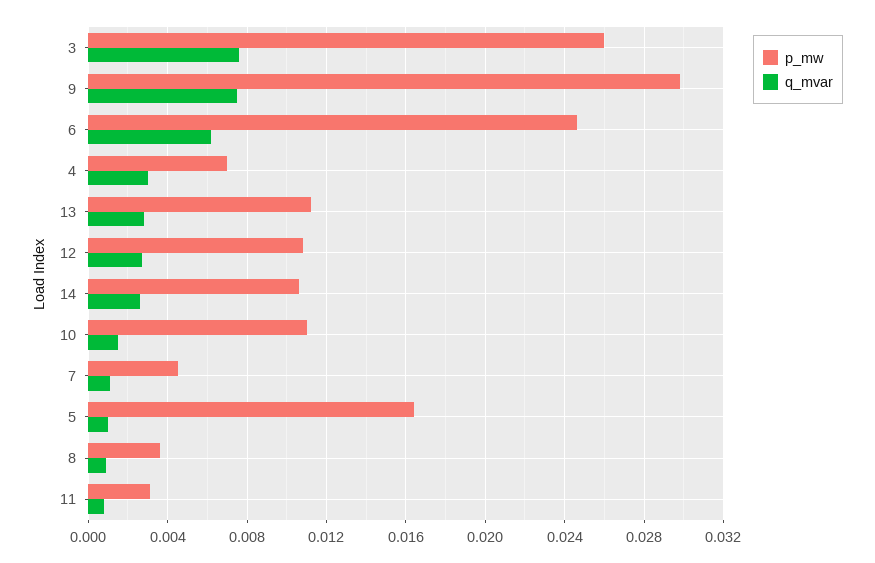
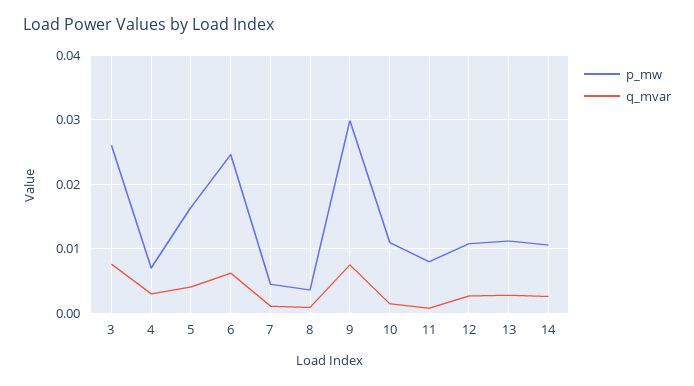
q_mvar, 5: 0.001 -> 0.004
p_mw, 11: 0.003 -> 0.008

